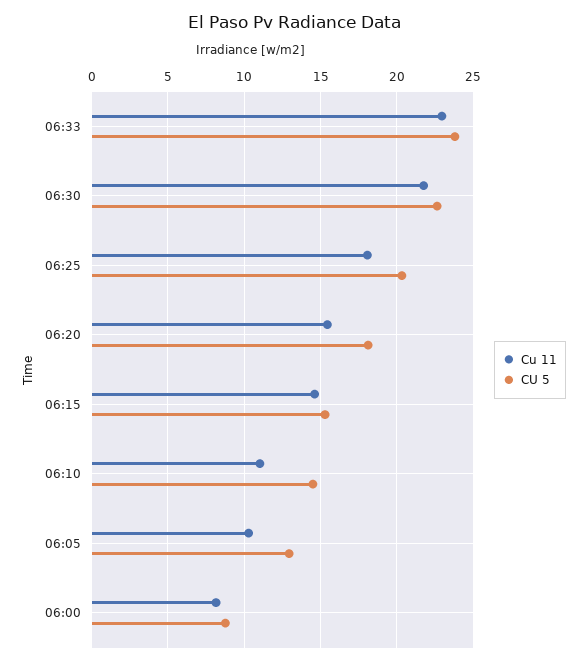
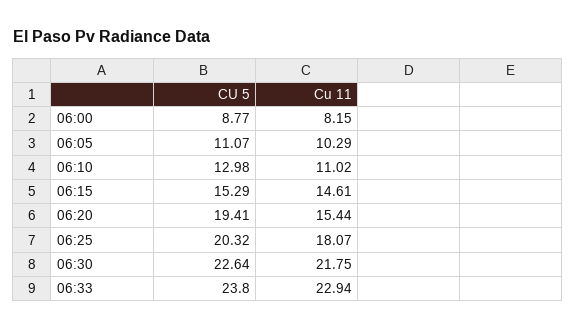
CU 5, 06:20: 18 -> 19.41
CU 5, 06:10: 14.5 -> 12.98
CU 5, 06:05: 13 -> 11.07

